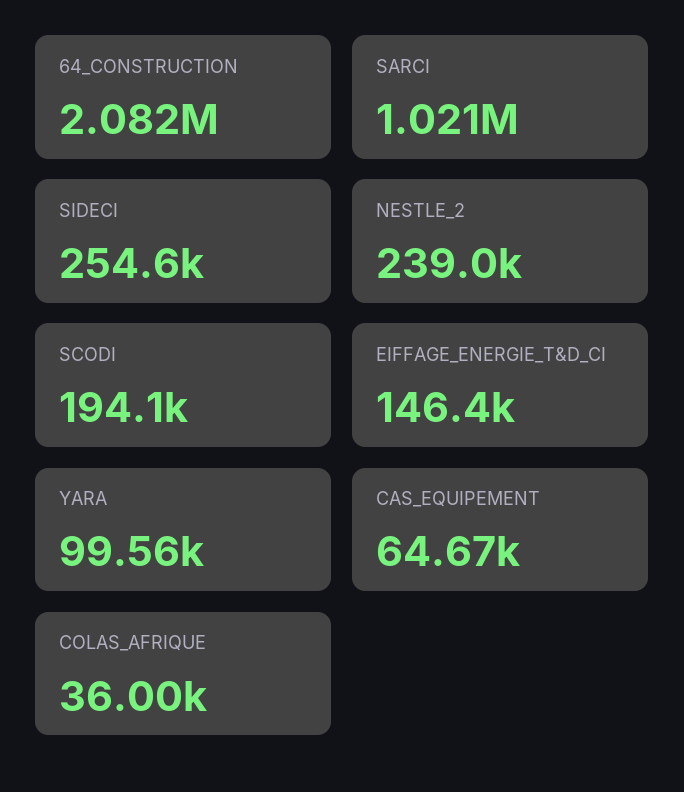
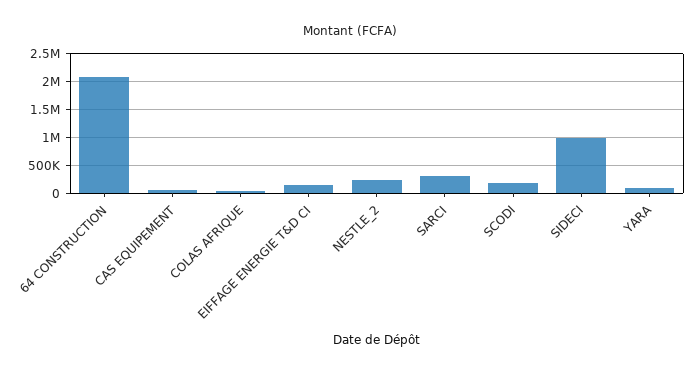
SARCI: 1021000 -> 250000
SIDECI: 254600 -> 1000000

